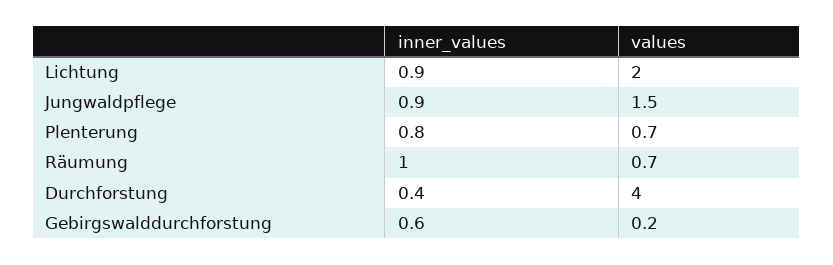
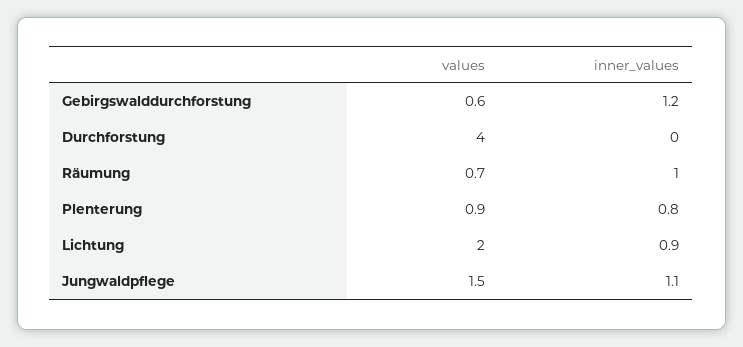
inner_values, Jungwaldpflege: 0.9 -> 1.1
values, Plenterung: 0.7 -> 0.9
inner_values, Durchforstung: 0.4 -> 0
inner_values, Gebirgswalddurchforstung: 0.6 -> 1.2
values, Gebirgswalddurchforstung: 0.2 -> 0.6

